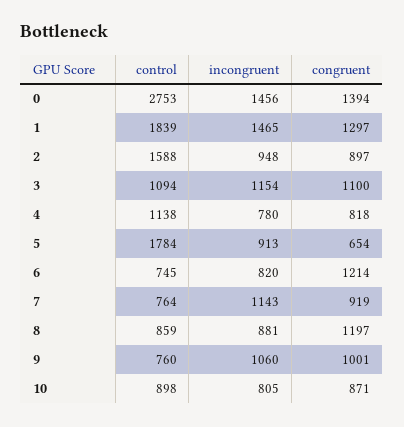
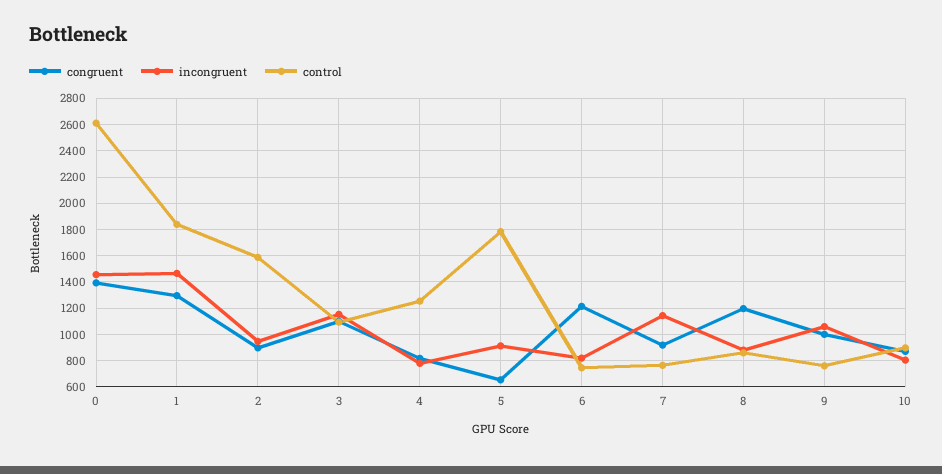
control, 0: 2753 -> 2600
control, 4: 1138 -> 1250

